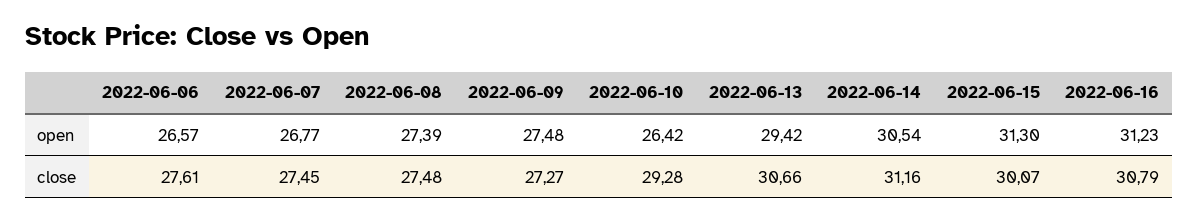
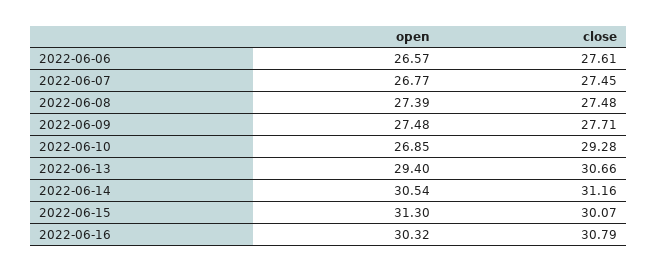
2022-06-10, open: 26.42 -> 26.85
2022-06-13, open: 29.42 -> 29.4
2022-06-16, open: 31.23 -> 30.32
2022-06-09, close: 27.27 -> 27.71

